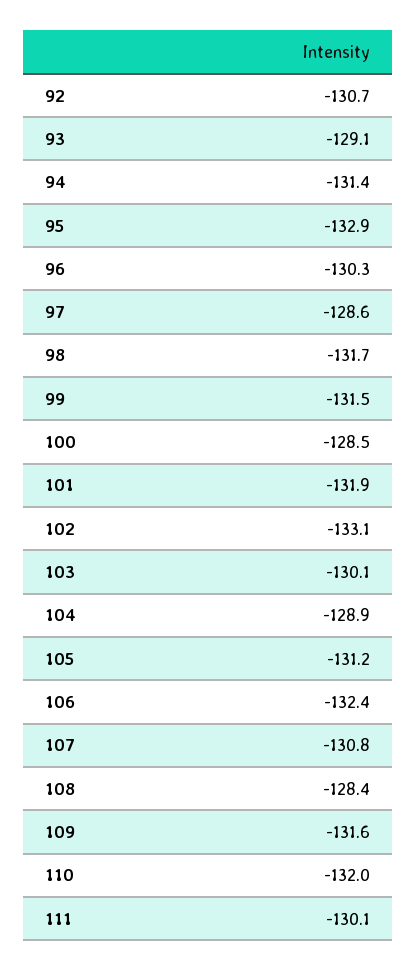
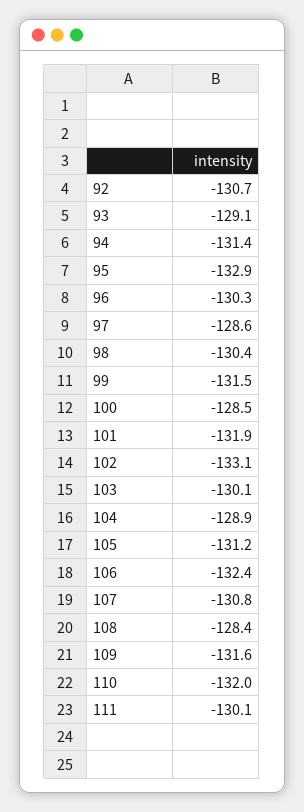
98: -131.7 -> -130.4

